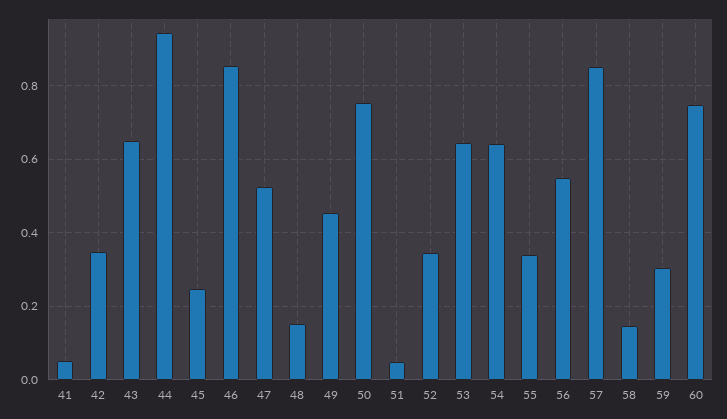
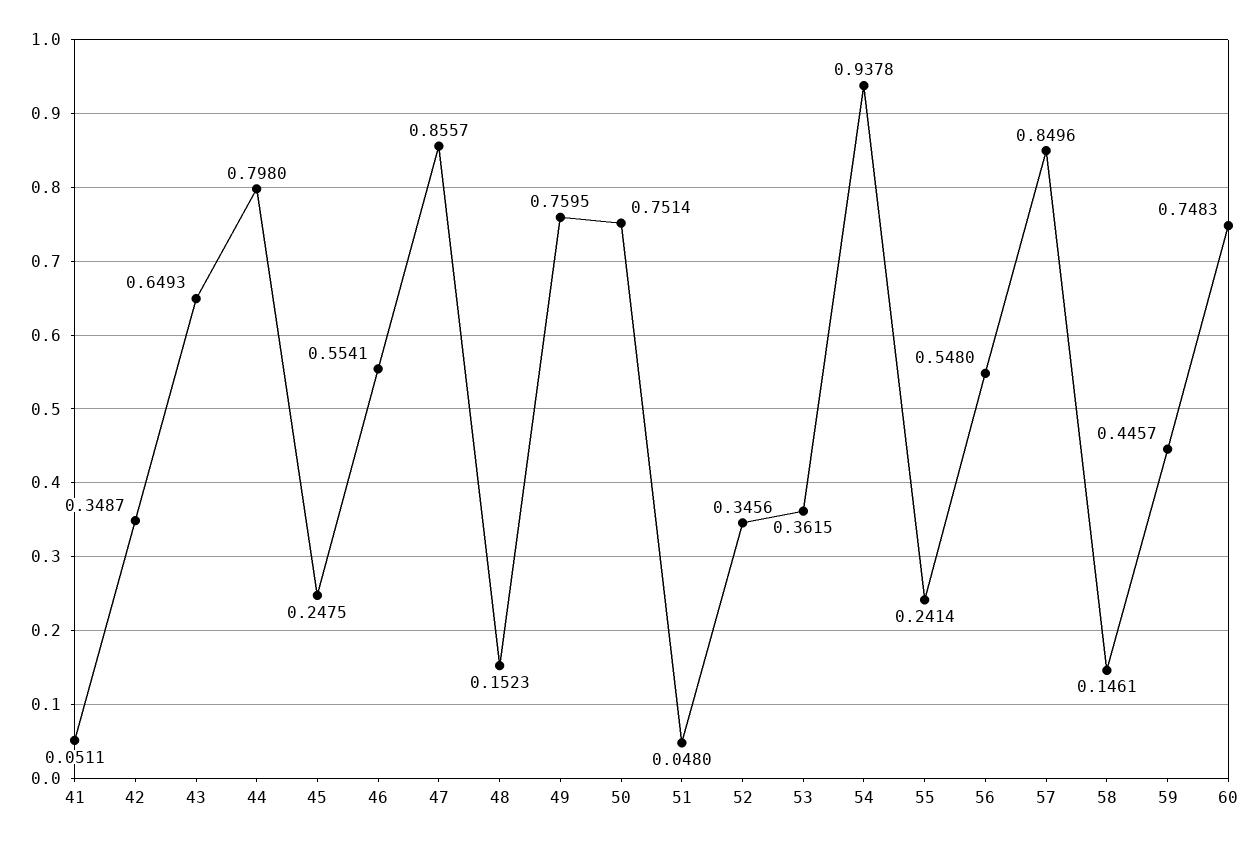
44: 0.94 -> 0.798
46: 0.86 -> 0.5541
47: 0.52 -> 0.8557
49: 0.46 -> 0.7595
53: 0.64 -> 0.3615
54: 0.64 -> 0.9378
55: 0.34 -> 0.2414
59: 0.3 -> 0.4457

